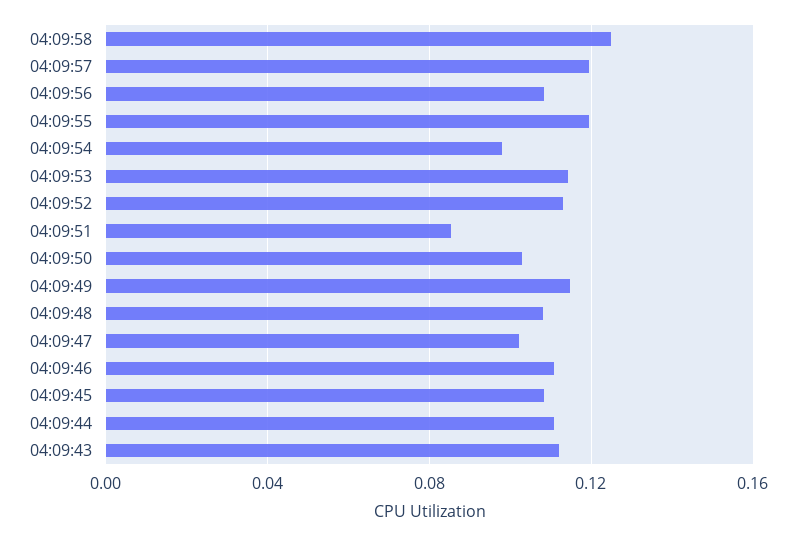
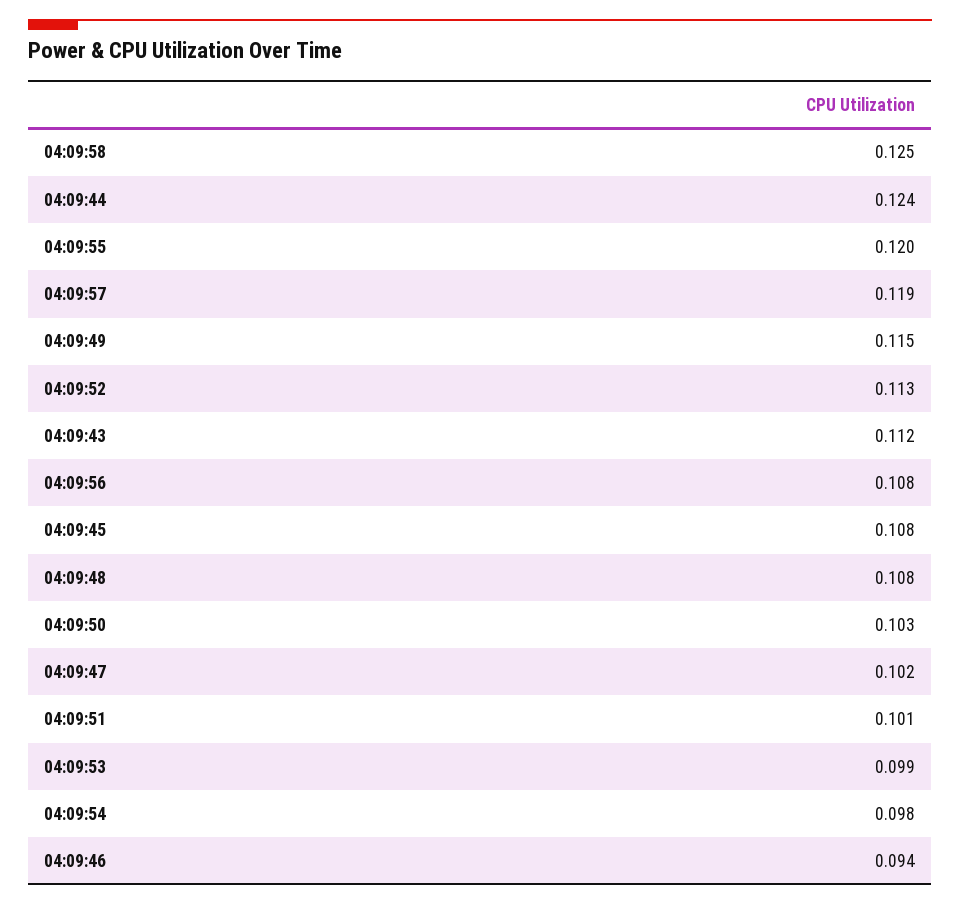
04:09:53: 0.115 -> 0.099
04:09:51: 0.085 -> 0.101
04:09:46: 0.11 -> 0.094
04:09:44: 0.11 -> 0.124

